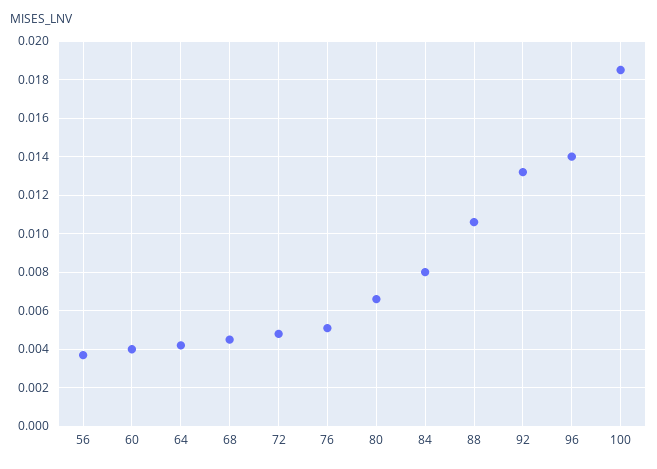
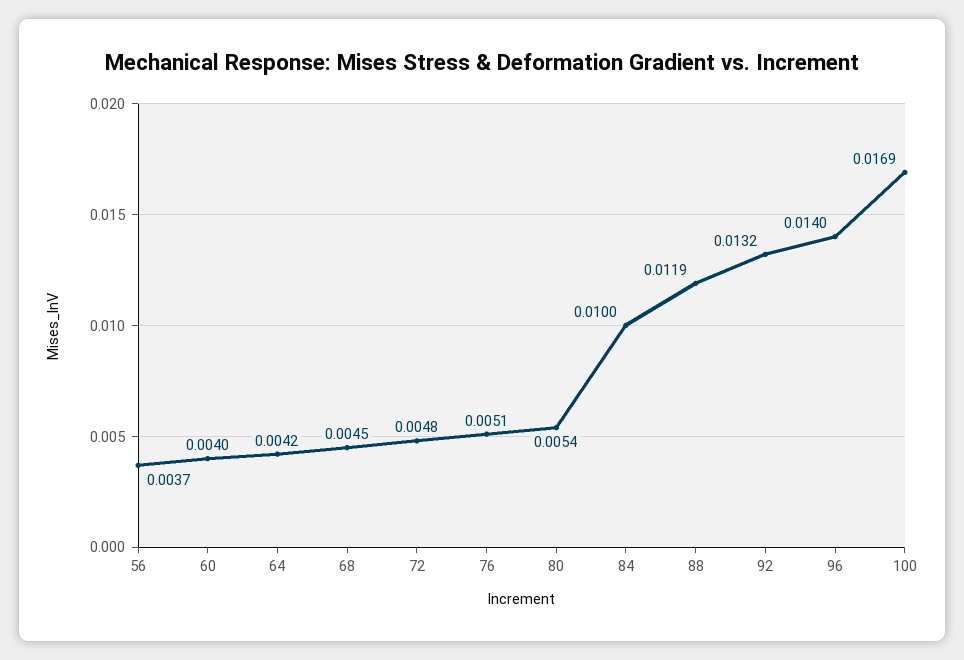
80: 0.0065 -> 0.0054
84: 0.008 -> 0.01
88: 0.0105 -> 0.0119
100: 0.0185 -> 0.0169

